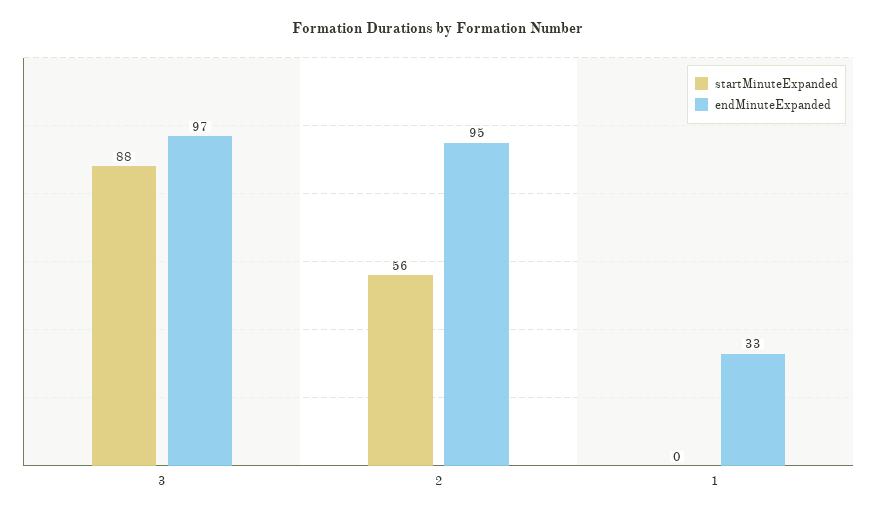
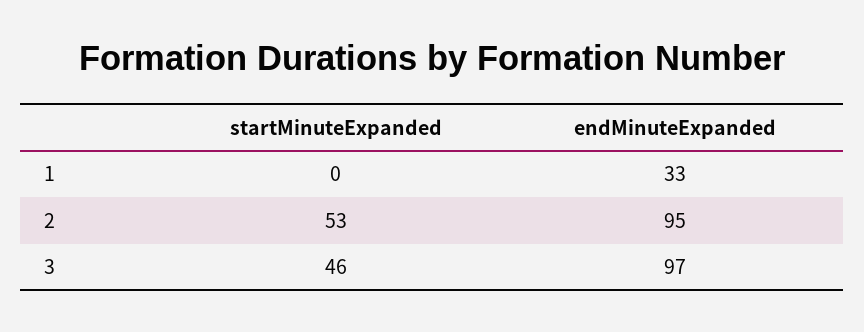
startMinuteExpanded, 3: 88 -> 46
startMinuteExpanded, 2: 56 -> 53

